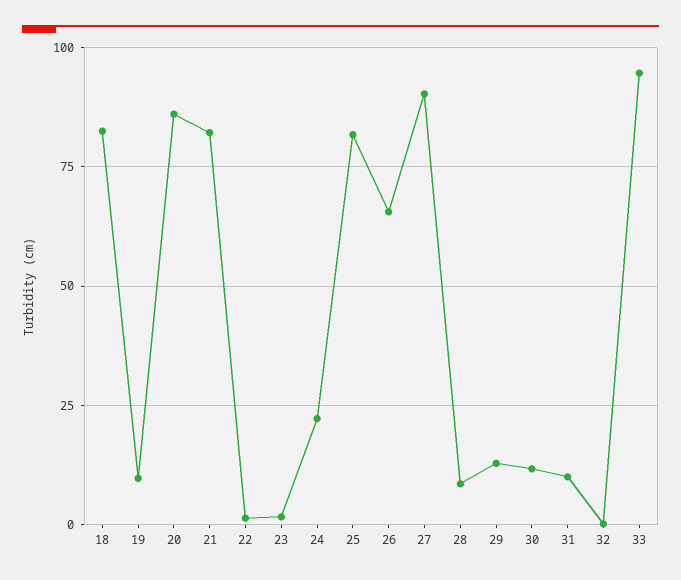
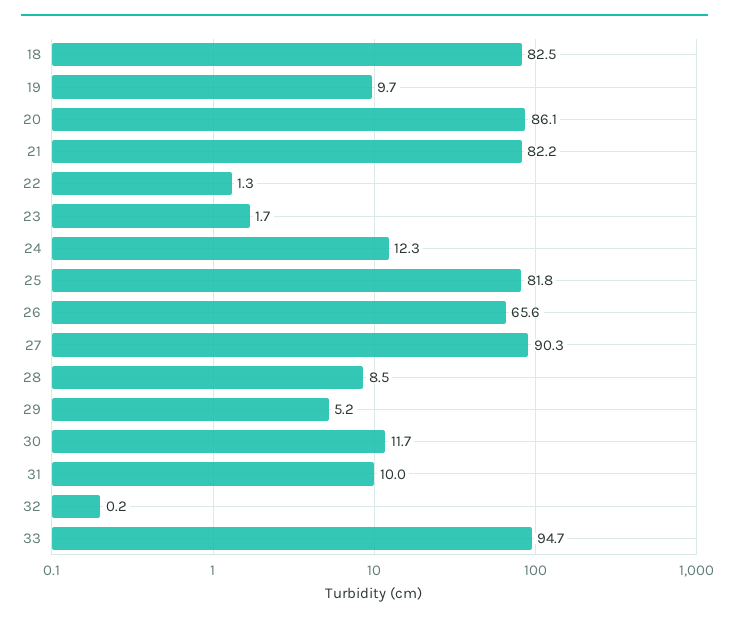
24: 22.5 -> 12.3
29: 12.5 -> 5.2

